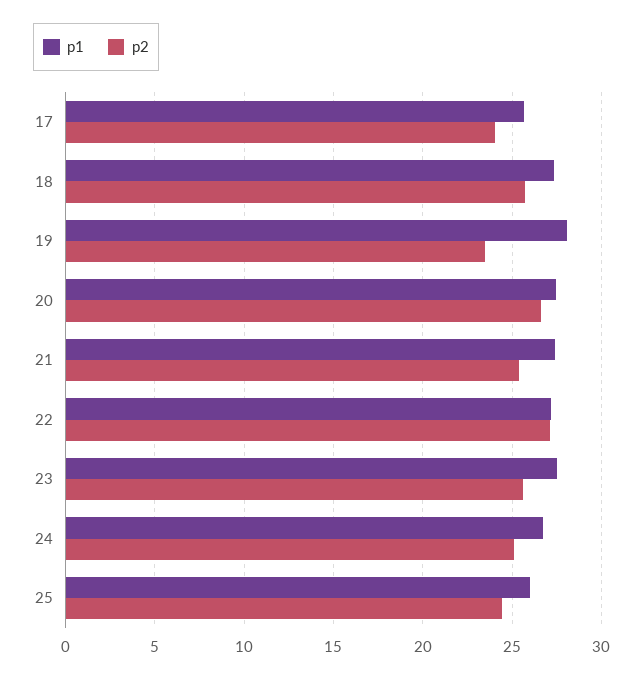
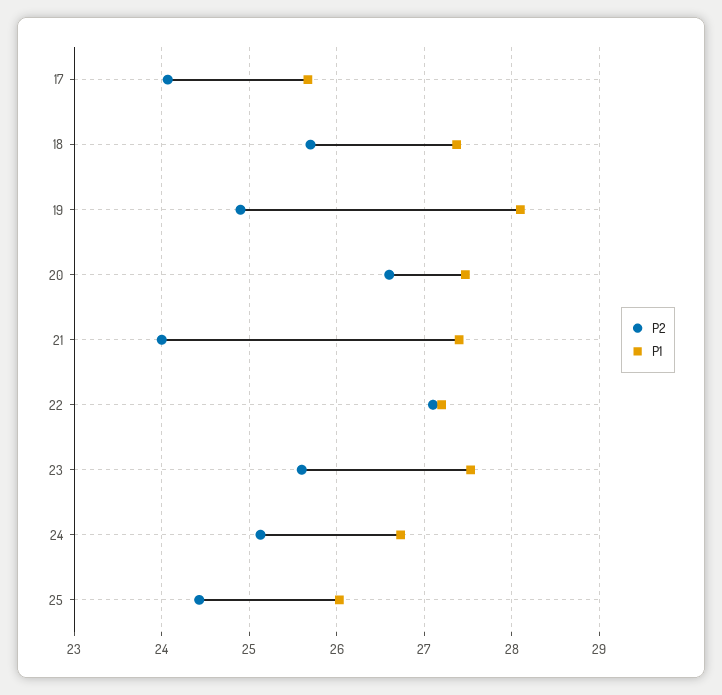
p2, 19: 23.5 -> 24.9
p2, 21: 25.5 -> 24

